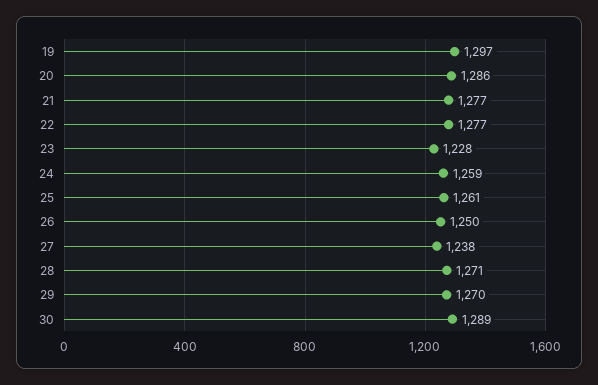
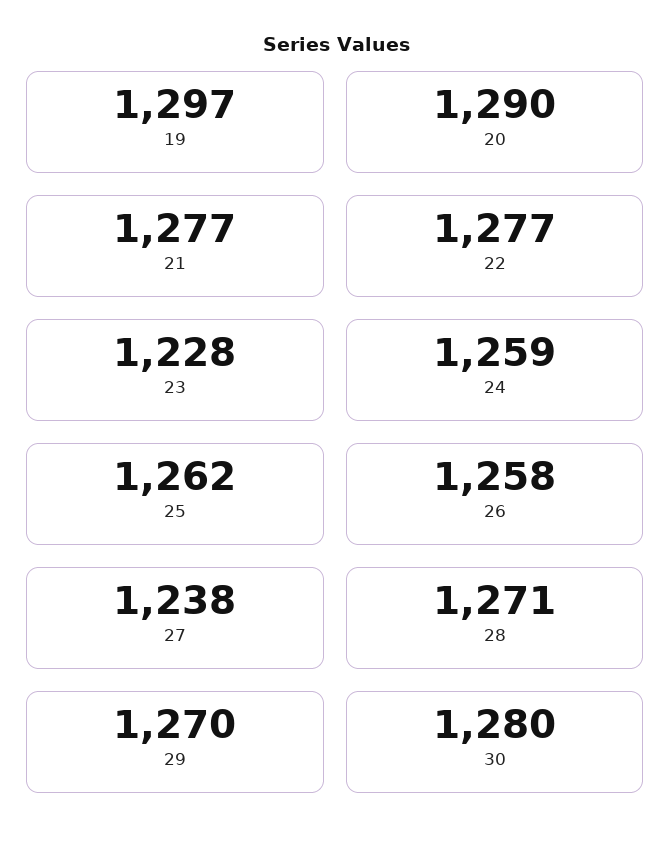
20: 1286 -> 1290
25: 1261 -> 1262
26: 1250 -> 1258
30: 1289 -> 1280

